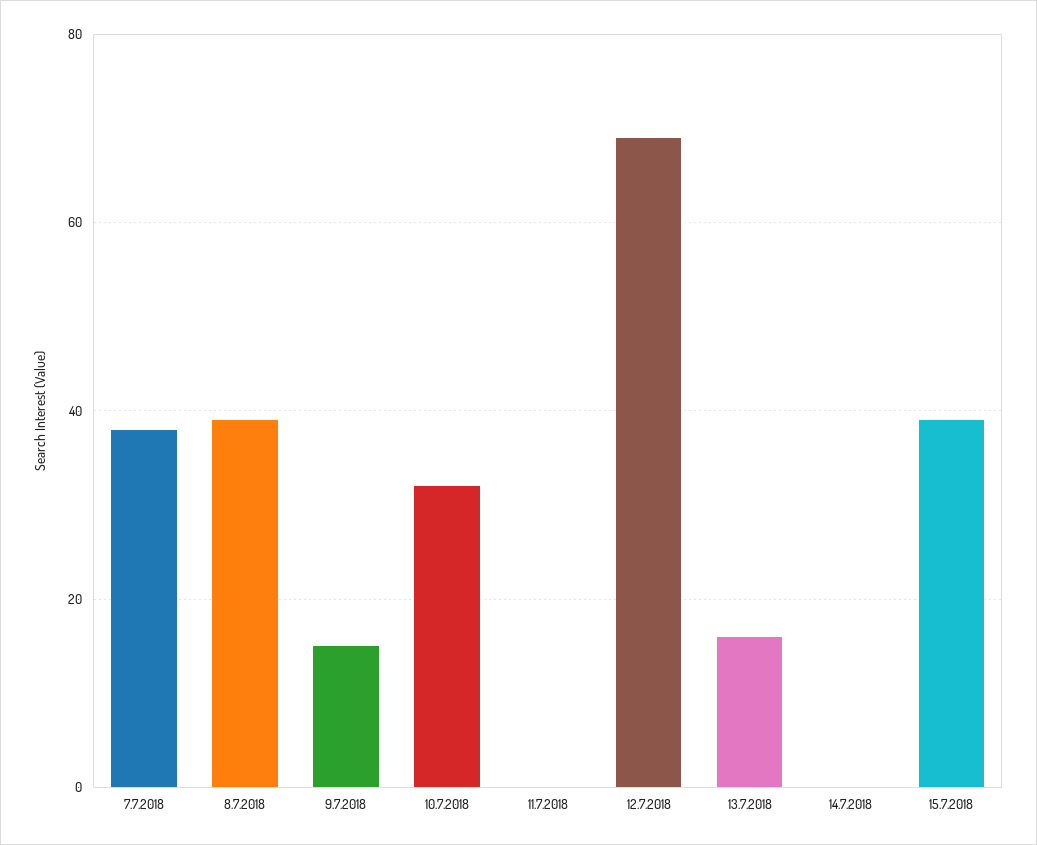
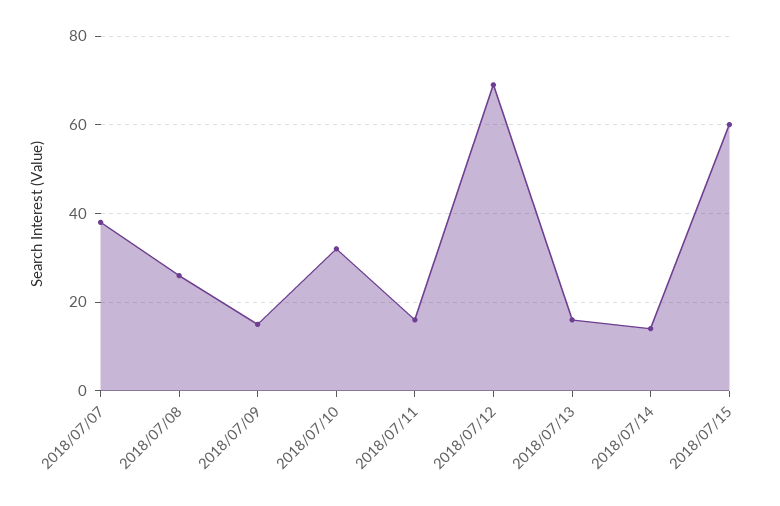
8.7.2018: 40 -> 25
11.7.2018: 0 -> 15
14.7.2018: 0 -> 15
15.7.2018: 40 -> 60

